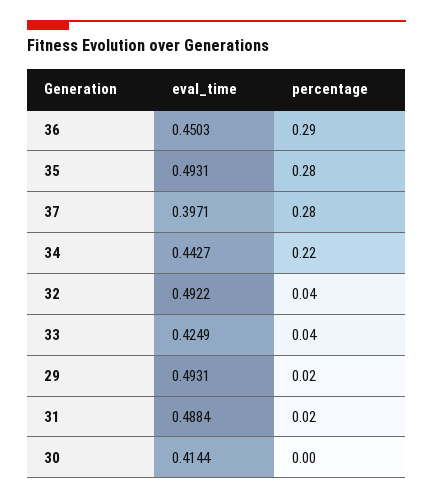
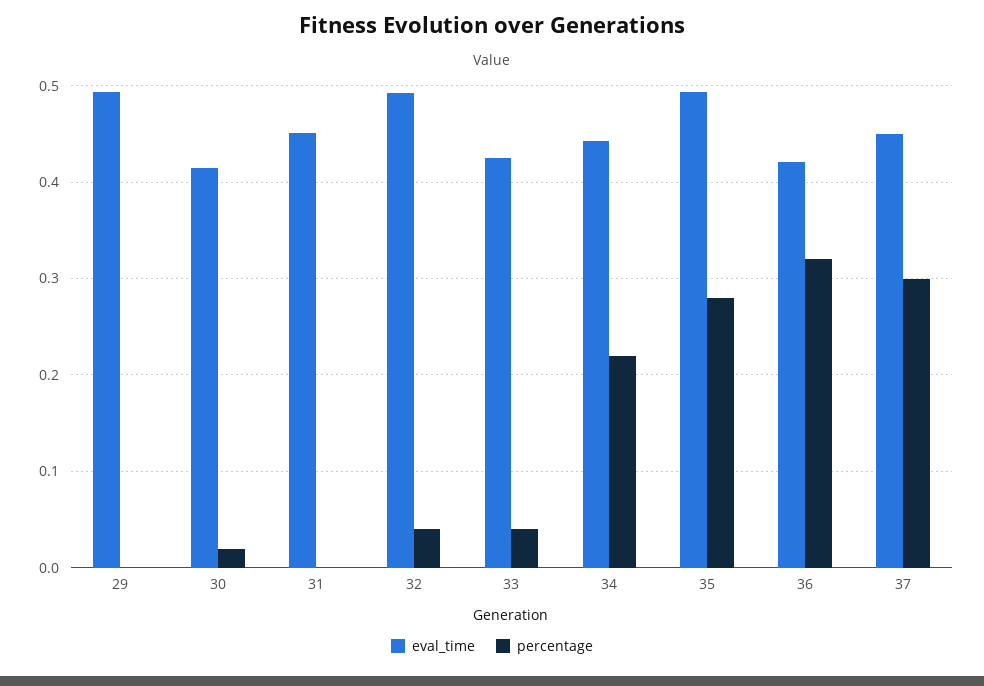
eval_time, 36: 0.4503 -> 0.42
percentage, 36: 0.29 -> 0.32
eval_time, 37: 0.3971 -> 0.45
percentage, 37: 0.28 -> 0.3
percentage, 29: 0.02 -> 0
eval_time, 31: 0.4884 -> 0.45
percentage, 31: 0.02 -> 0
percentage, 30: 0 -> 0.02

